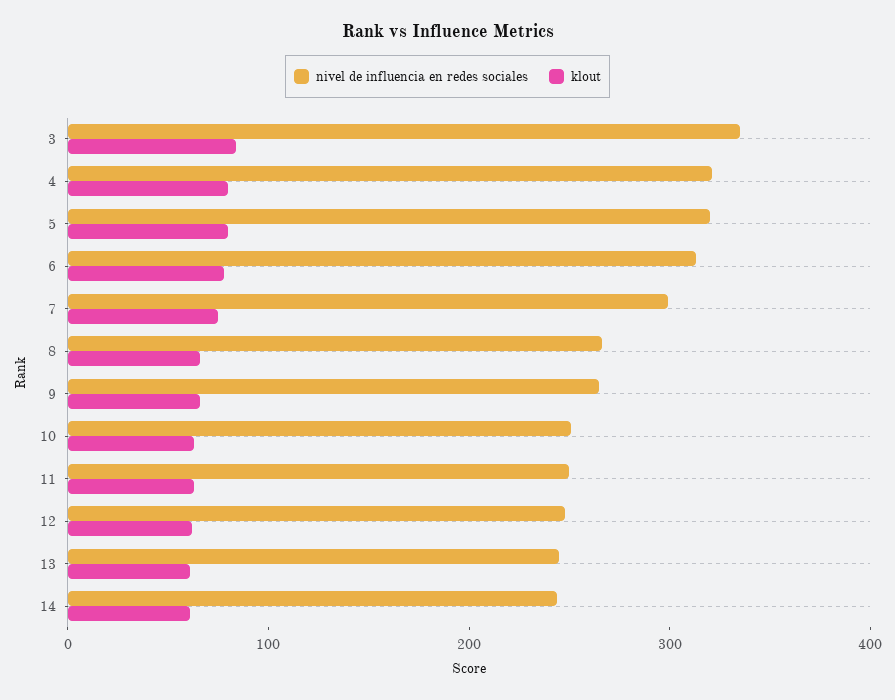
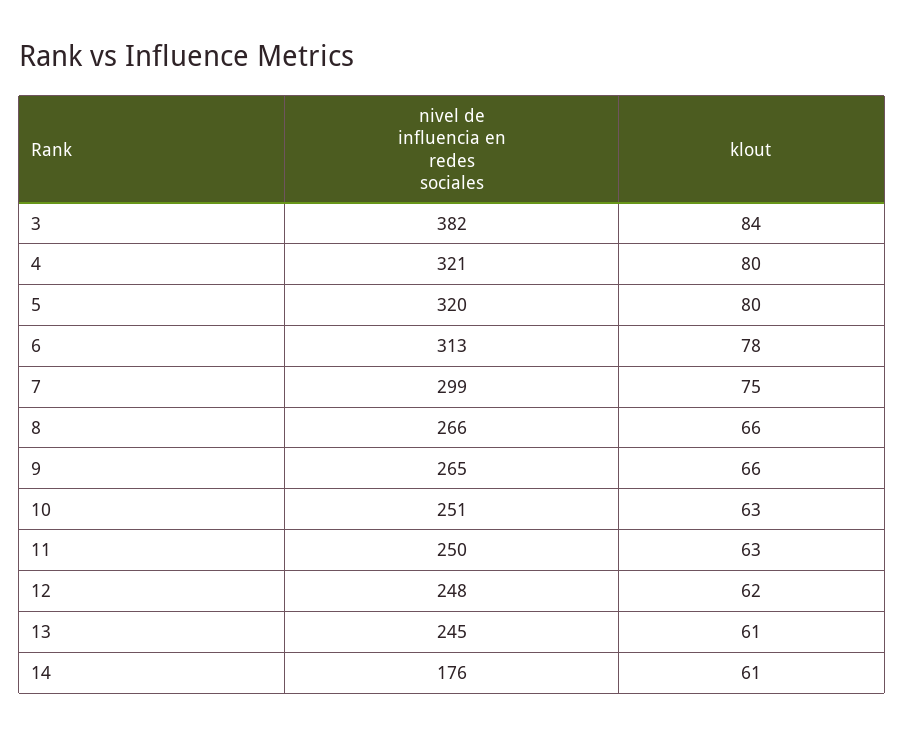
nivel de influencia en redes sociales, 3: 340 -> 382
nivel de influencia en redes sociales, 14: 240 -> 176

